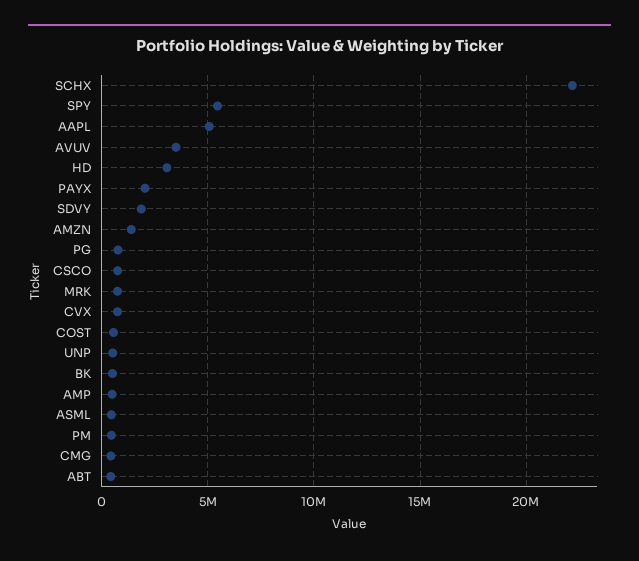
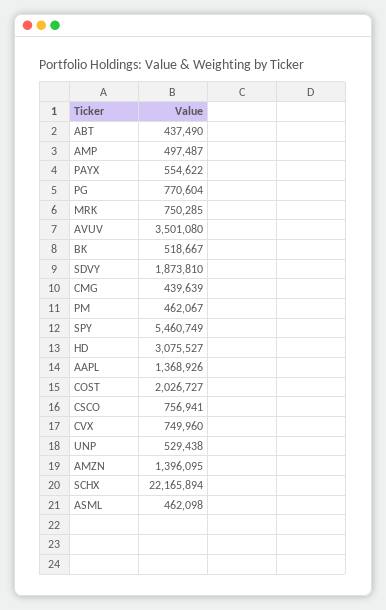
AAPL: 5000000 -> 1368926
PAYX: 2000000 -> 554622
COST: 500000 -> 2026727

